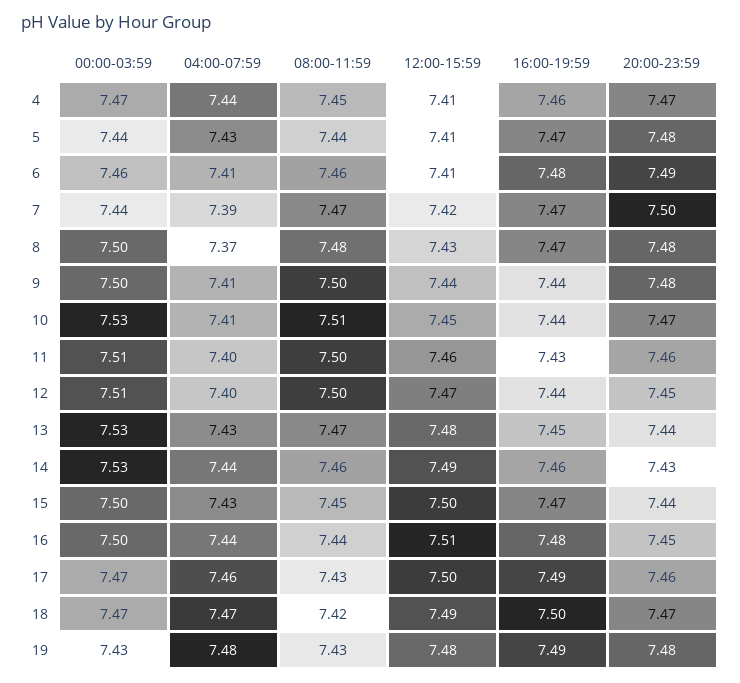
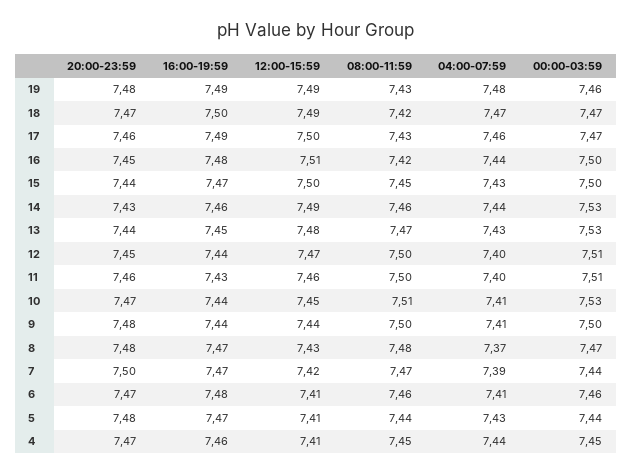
00:00-03:59, 4: 7.47 -> 7.45
20:00-23:59, 6: 7.49 -> 7.47
00:00-03:59, 8: 7.5 -> 7.47
08:00-11:59, 16: 7.44 -> 7.42
00:00-03:59, 19: 7.43 -> 7.46
12:00-15:59, 19: 7.48 -> 7.49

